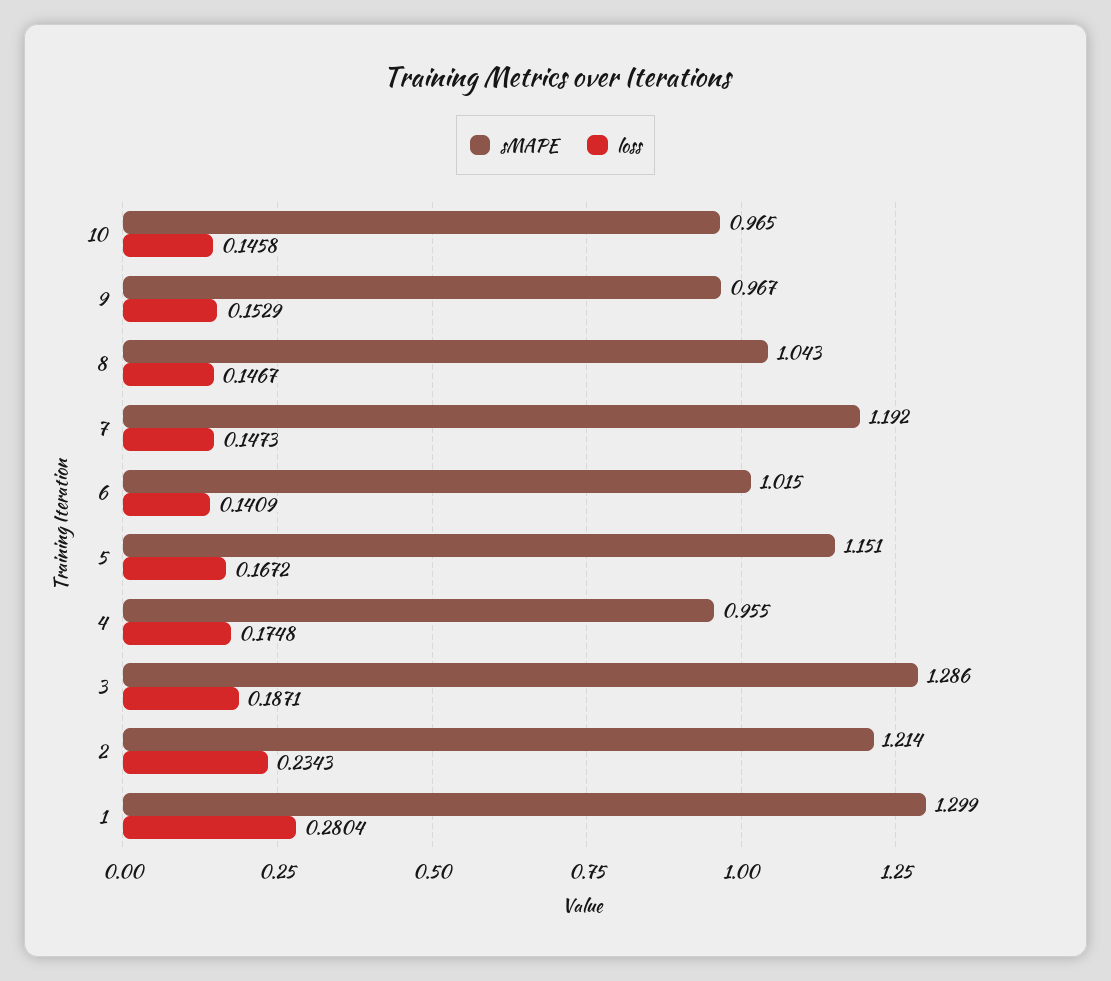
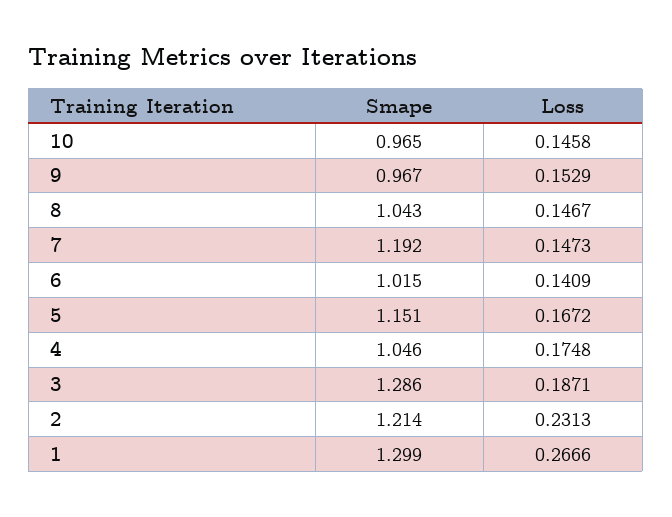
sMAPE, 4: 0.955 -> 1.046
loss, 2: 0.2343 -> 0.2313
loss, 1: 0.2804 -> 0.2666

